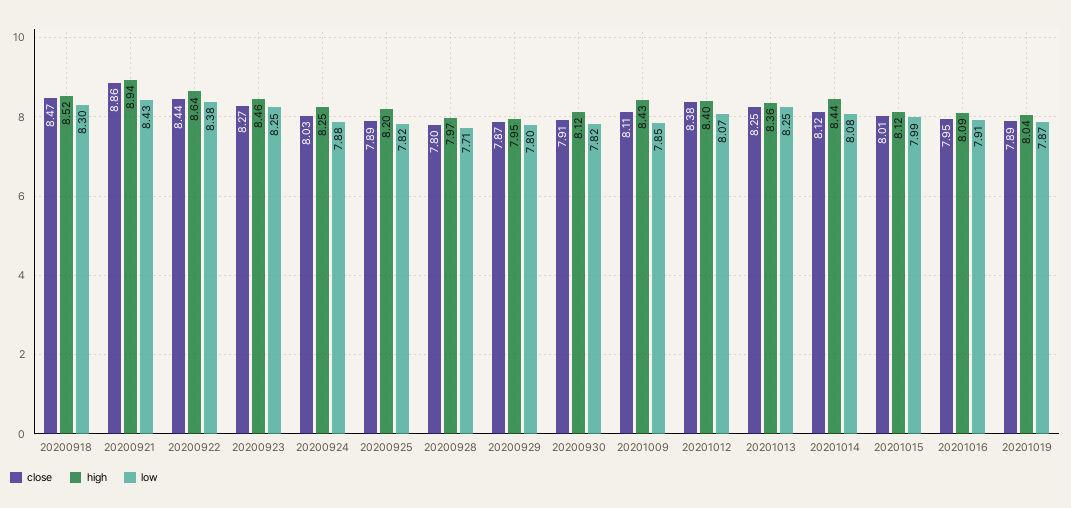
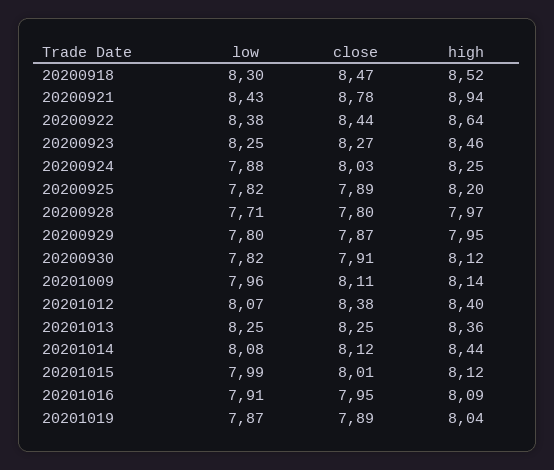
close, 20200921: 8.86 -> 8.78
high, 20201009: 8.43 -> 8.14
low, 20201009: 7.85 -> 7.96

